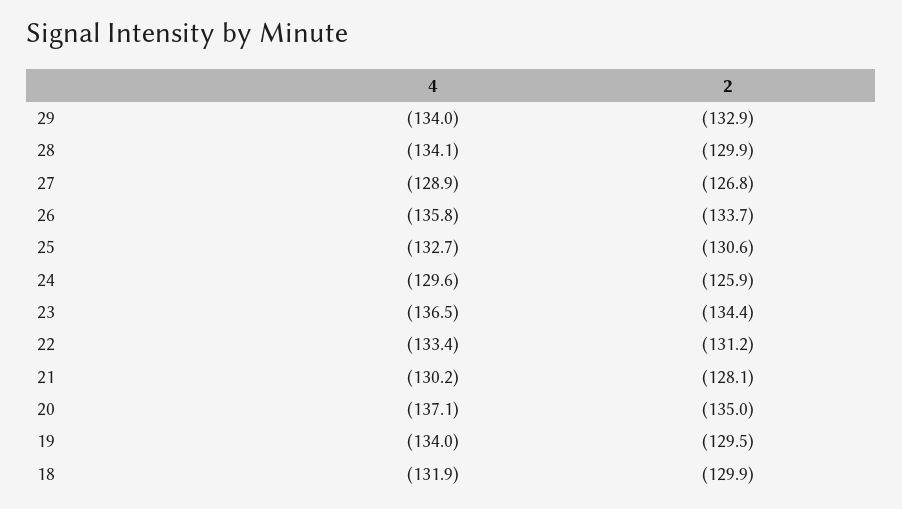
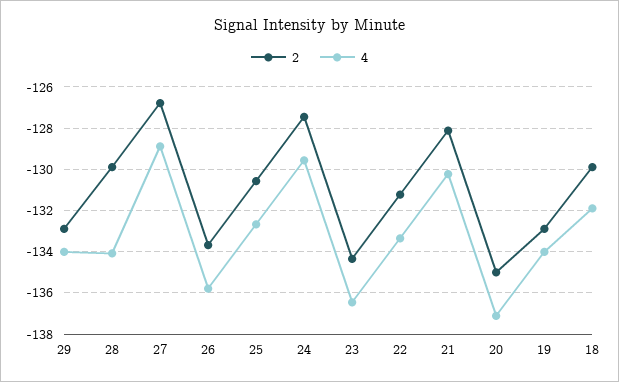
2, 24: -125.9 -> -127.5
2, 19: -129.5 -> -133

